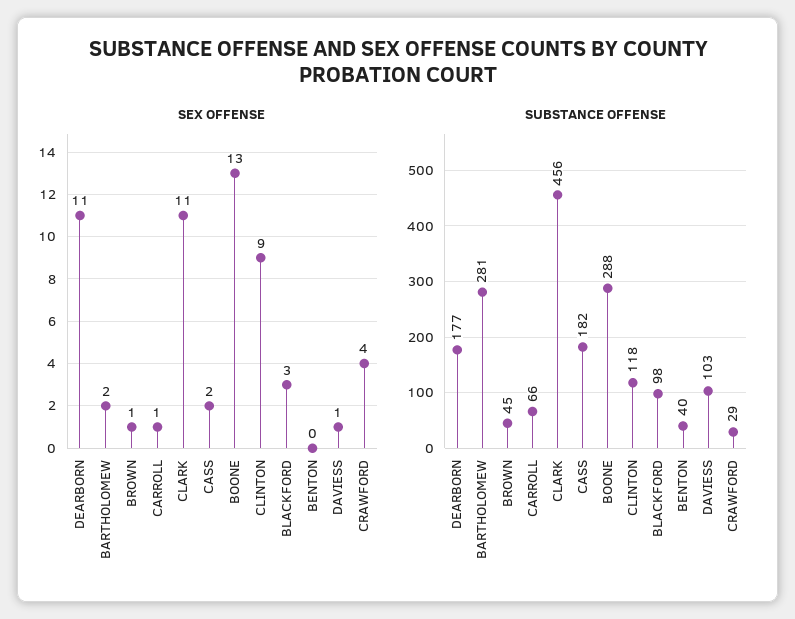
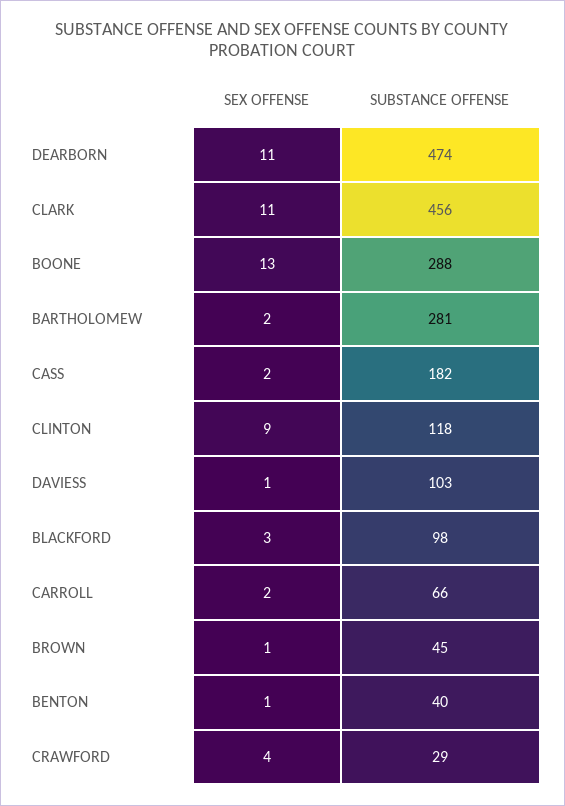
SEX OFFENSE, CARROLL: 1 -> 2
SEX OFFENSE, BENTON: 0 -> 1
SUBSTANCE OFFENSE, DEARBORN: 177 -> 474

